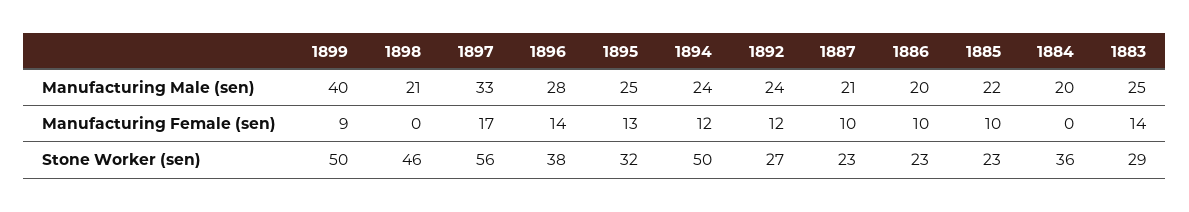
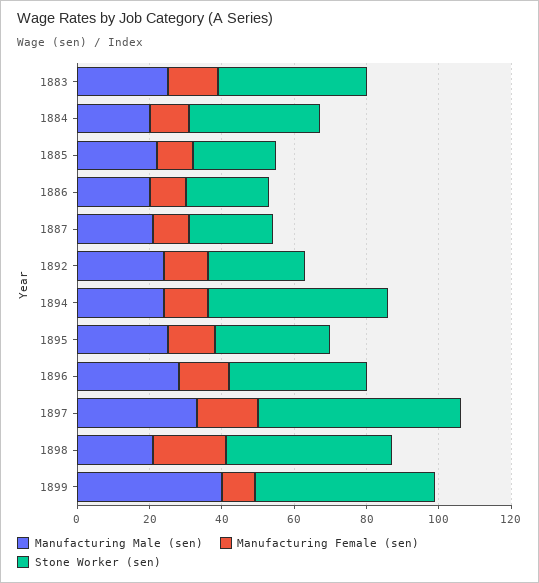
Manufacturing Female (sen), 1898: 0 -> 20
Manufacturing Female (sen), 1884: 0 -> 10
Stone Worker (sen), 1883: 29 -> 40

